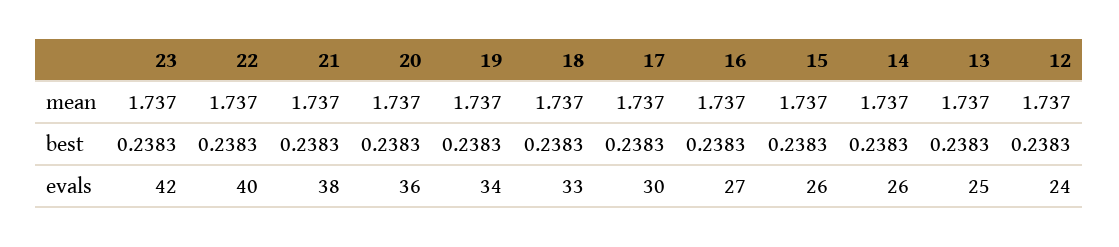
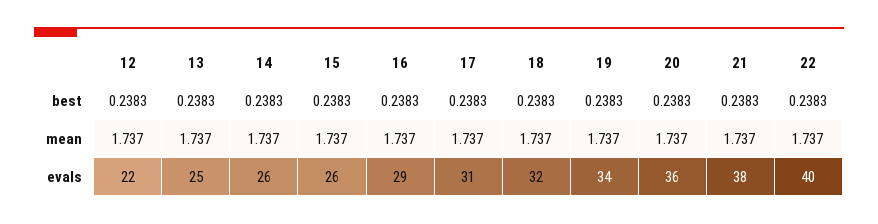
23, mean: 1.737 -> none
23, best: 0.2383 -> none
23, evals: 42 -> none
18, evals: 33 -> 32
17, evals: 30 -> 31
16, evals: 27 -> 29
12, evals: 24 -> 22

